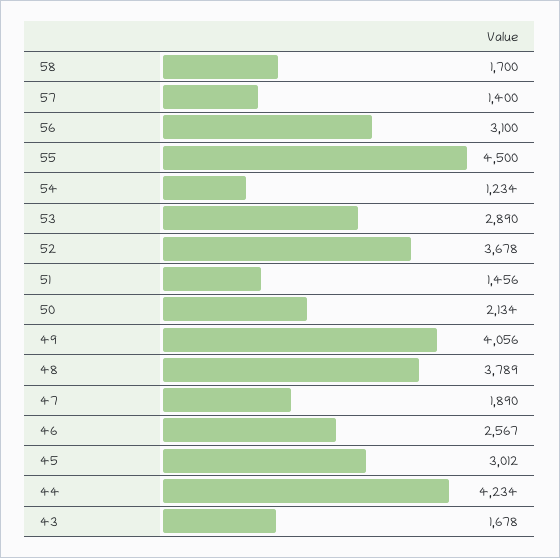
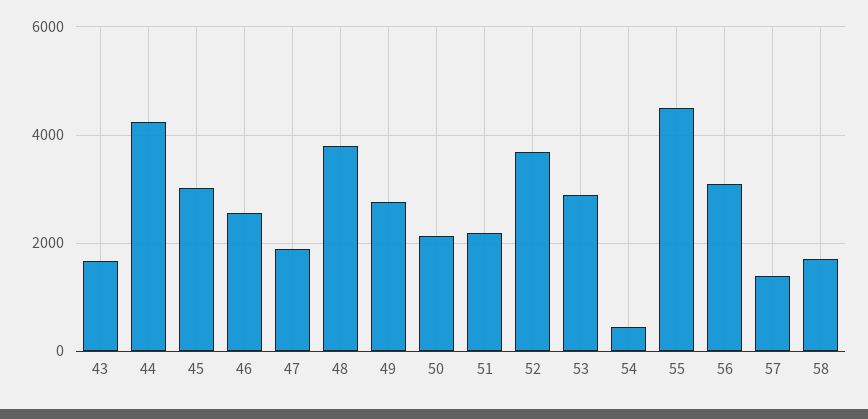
54: 1234 -> 400
51: 1456 -> 2200
49: 4056 -> 2800

